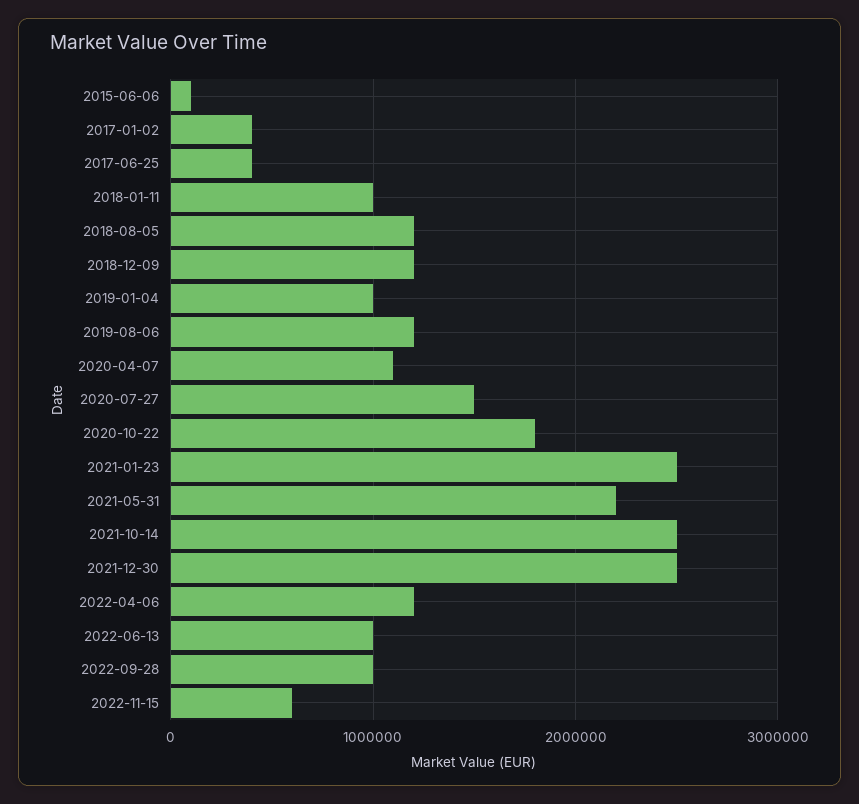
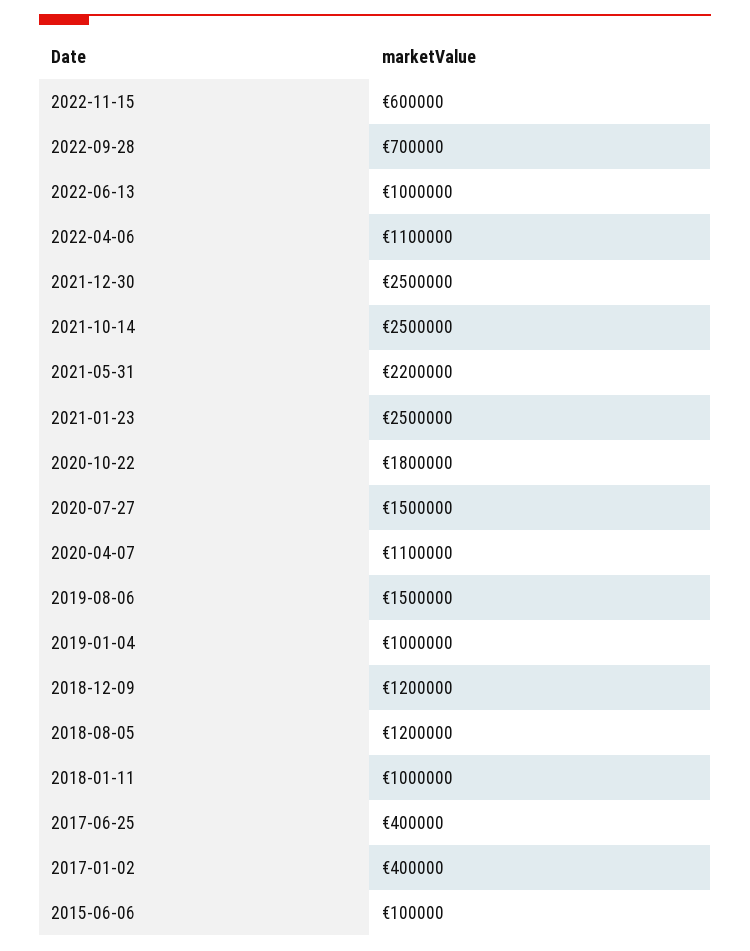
2019-08-06: 1200000 -> 1500000
2022-04-06: 1200000 -> 1100000
2022-09-28: 1000000 -> 700000

